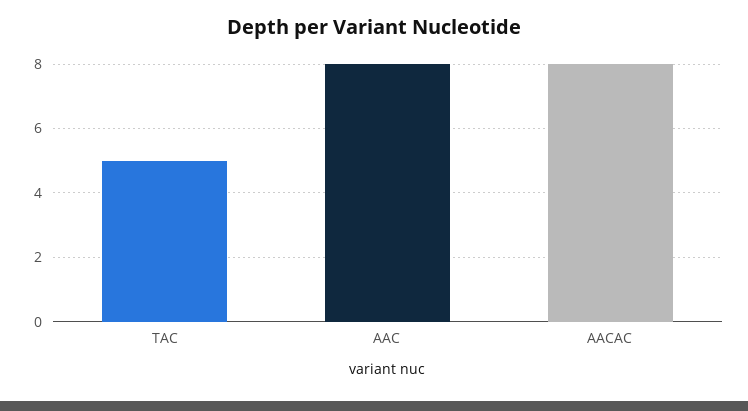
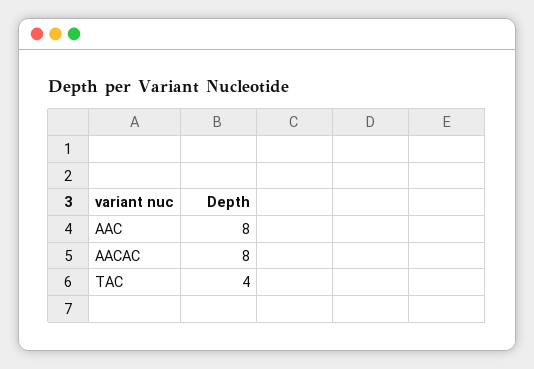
TAC: 5 -> 4

